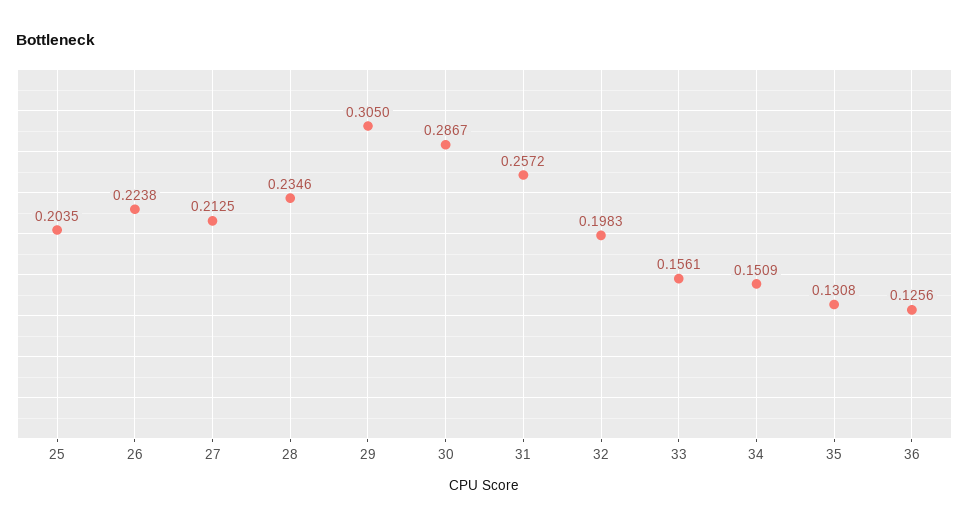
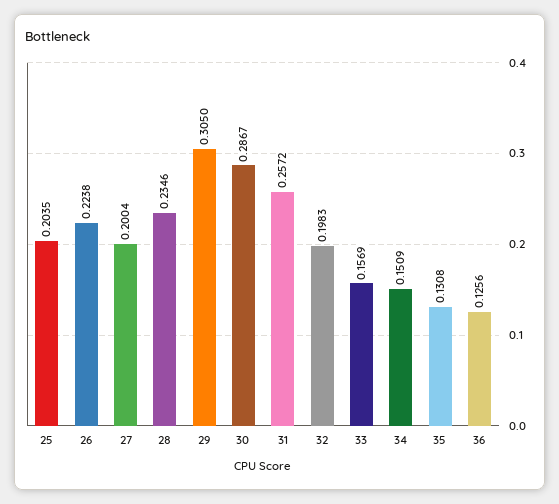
27: 0.2125 -> 0.2004
33: 0.1561 -> 0.1569

